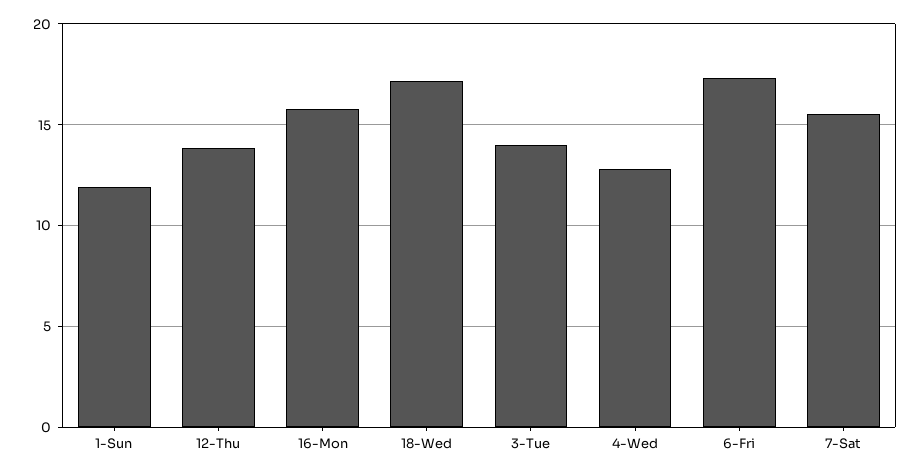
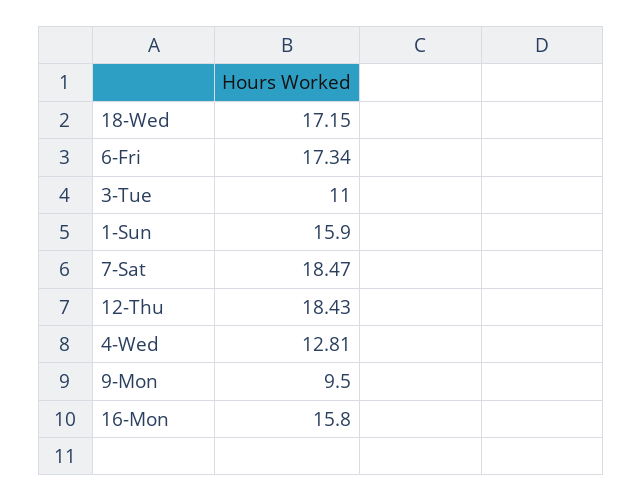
1-Sun: 12 -> 15.9
12-Thu: 14 -> 18.43
3-Tue: 14 -> 11
7-Sat: 15.5 -> 18.47
9-Mon: none -> 9.5

